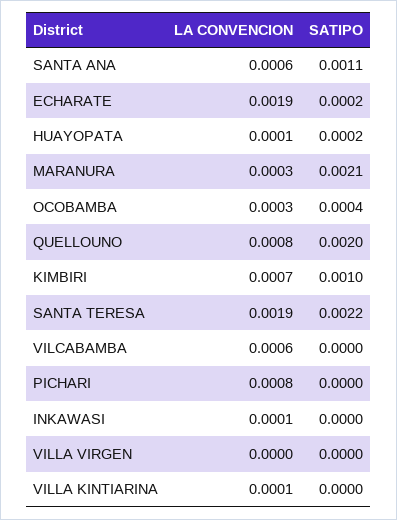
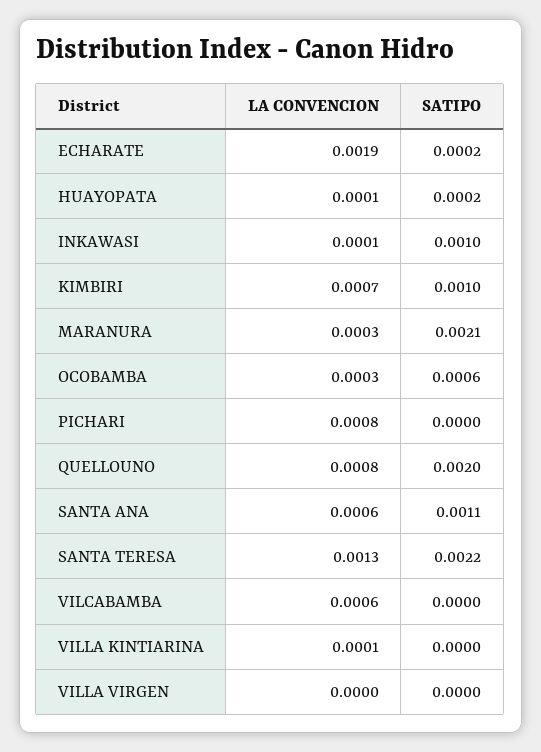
SATIPO, OCOBAMBA: 0.0004 -> 0.0006
LA CONVENCION, SANTA TERESA: 0.0019 -> 0.0013
SATIPO, INKAWASI: 0 -> 0.001

